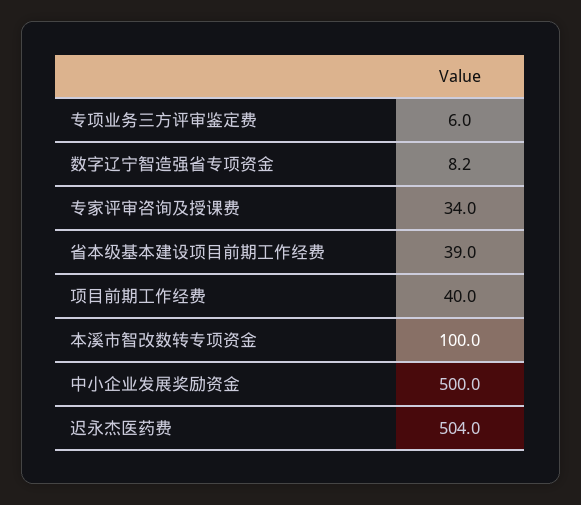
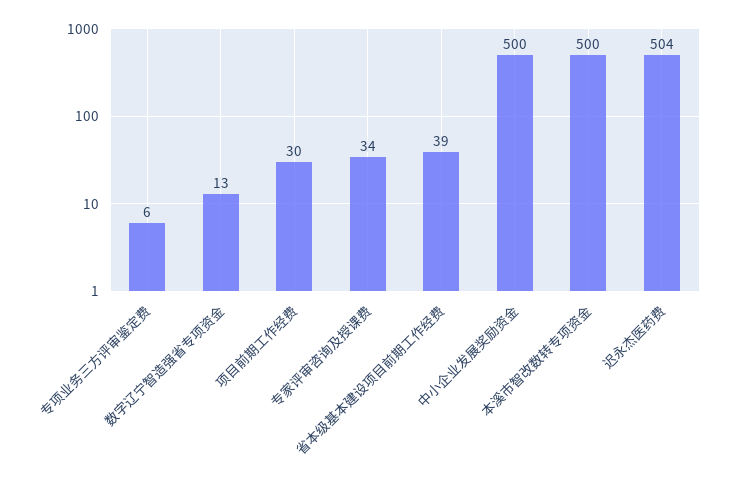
数字辽宁智造强省专项资金: 8.2 -> 13
项目前期工作经费: 40 -> 30
本溪市智改数转专项资金: 100 -> 500

